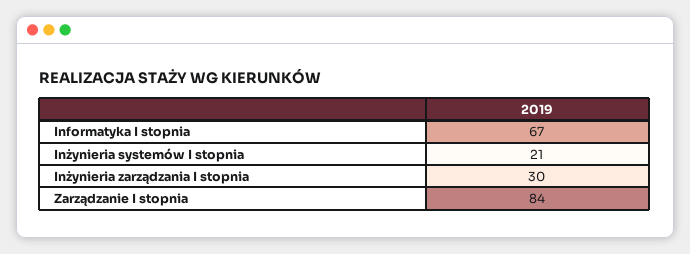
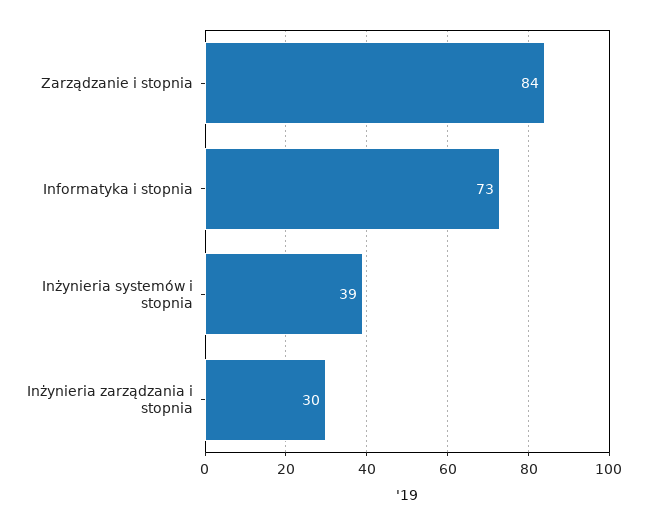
Informatyka I stopnia: 67 -> 73
Inżynieria systemów I stopnia: 21 -> 39

